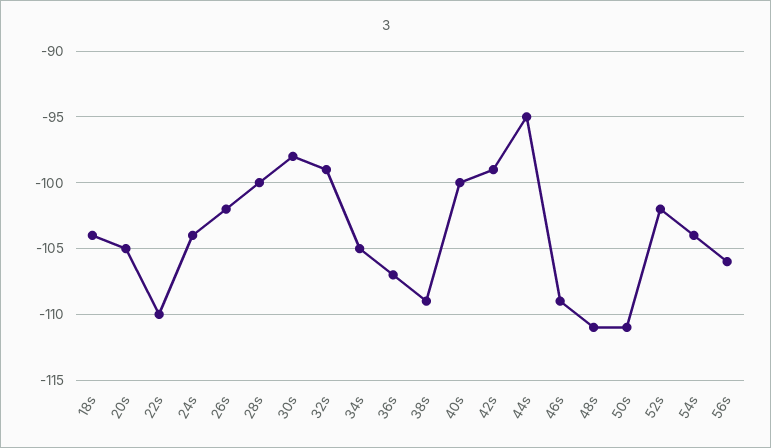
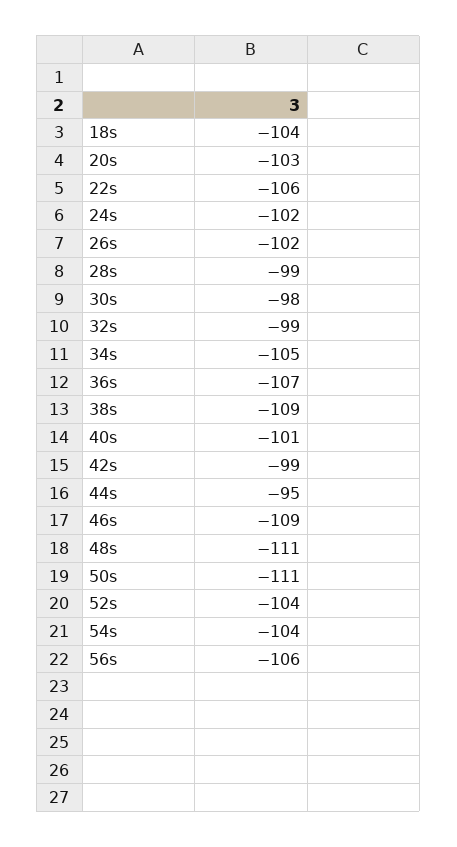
20s: -105 -> -103
22s: -110 -> -106
24s: -104 -> -102
28s: -100 -> -99
40s: -100 -> -101
52s: -102 -> -104

